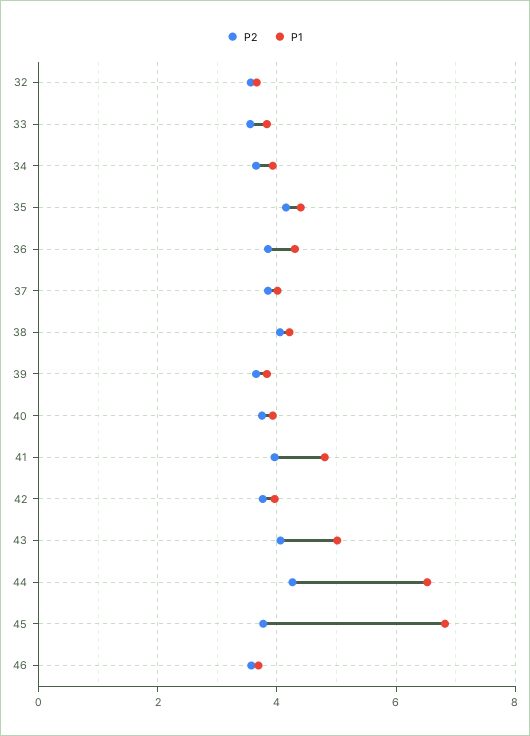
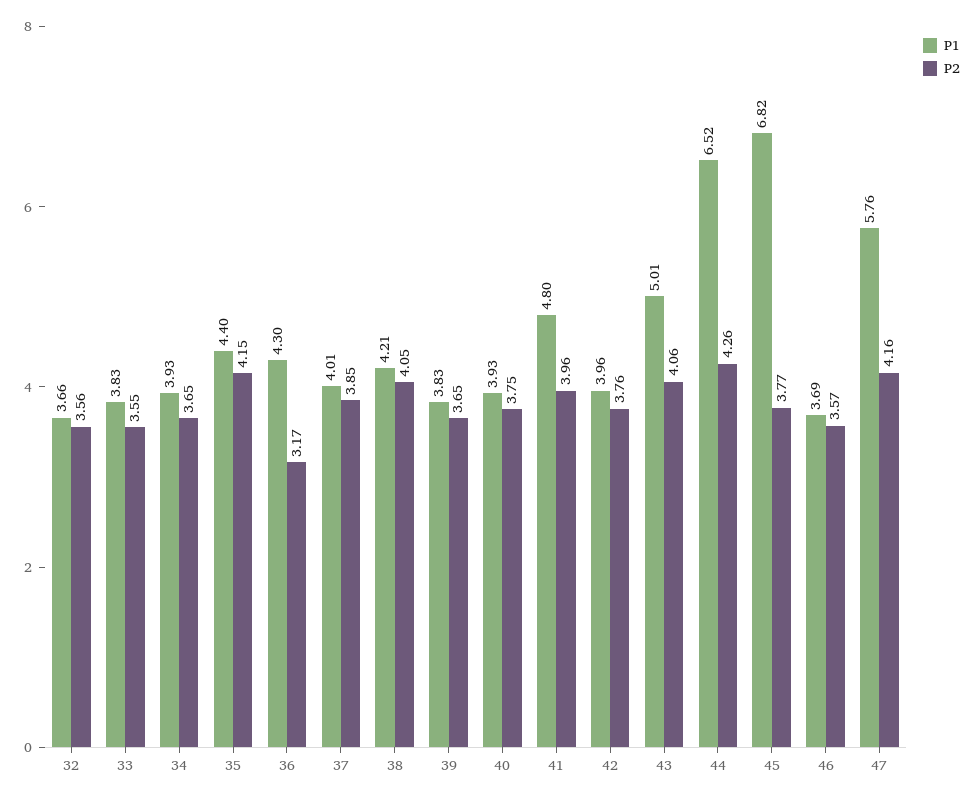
P2, 36: 3.8 -> 3.17
P1, 47: none -> 5.76
P2, 47: none -> 4.16

